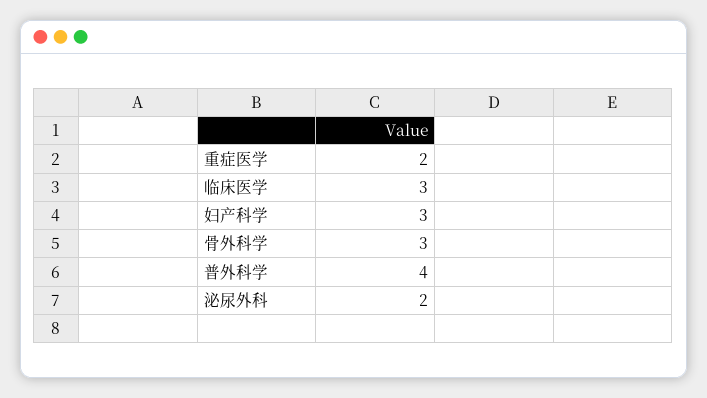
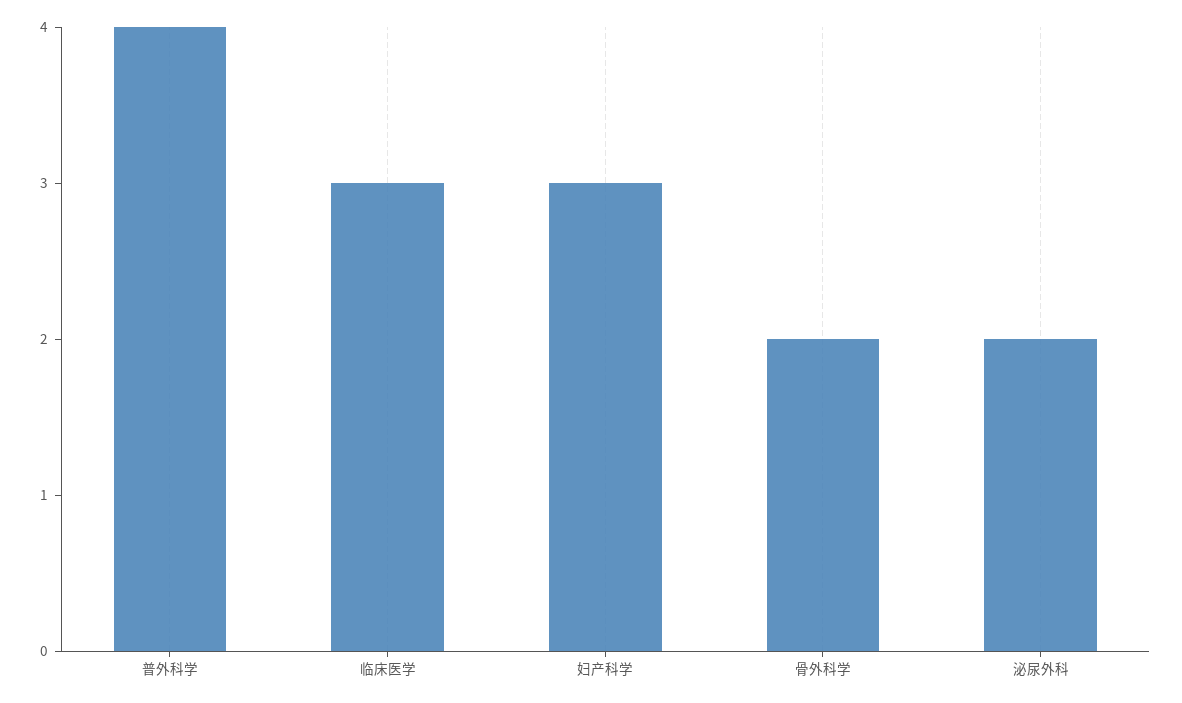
重症医学: 2 -> none
骨外科学: 3 -> 2

